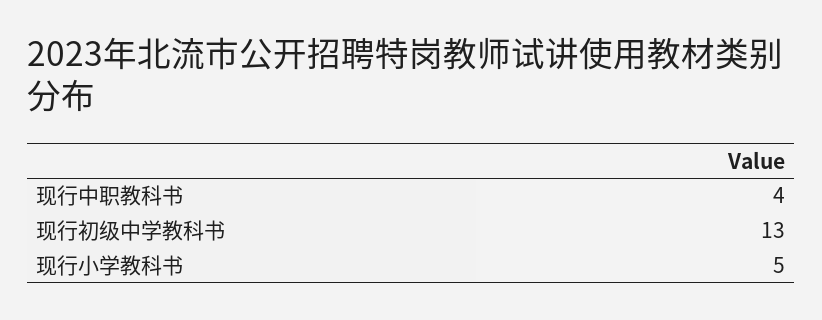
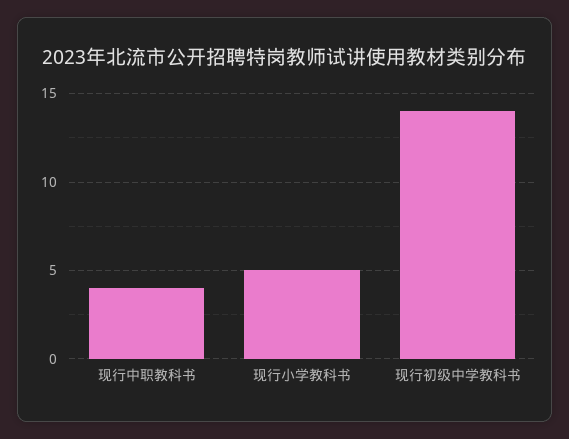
现行初级中学教科书: 13 -> 14

